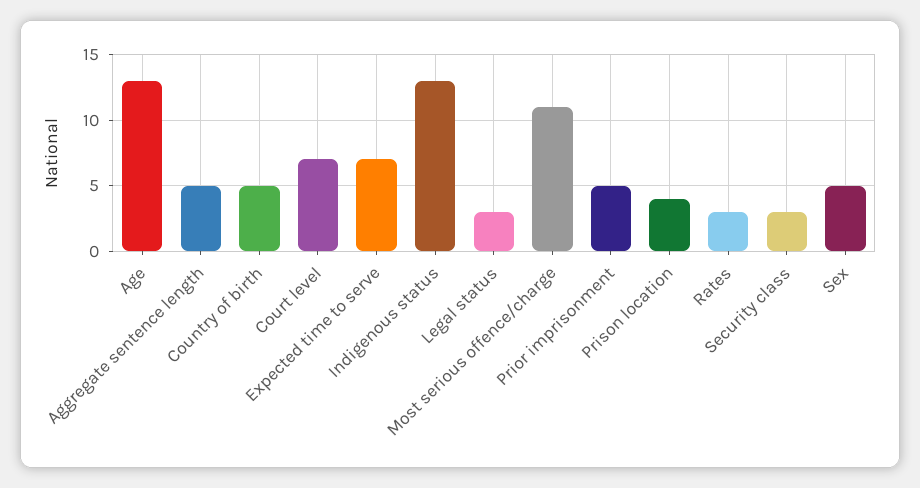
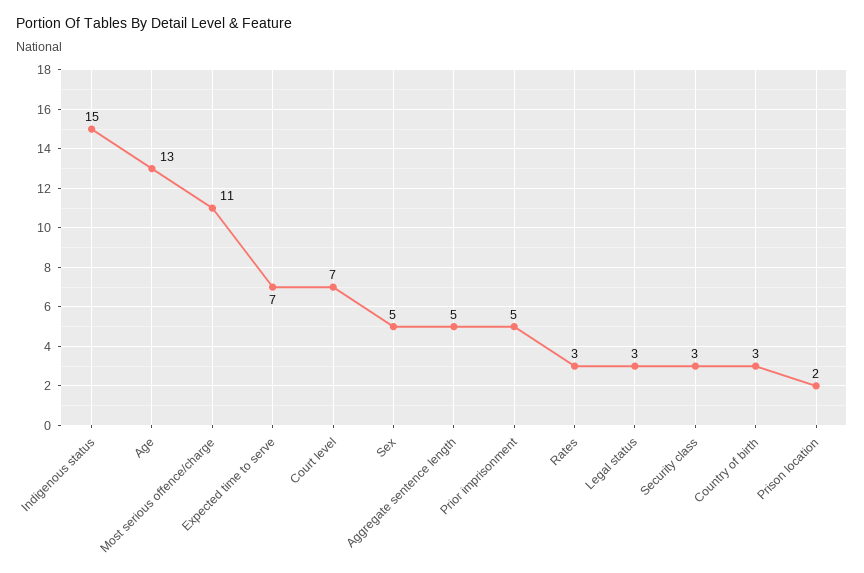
Country of birth: 5 -> 3
Indigenous status: 13 -> 15
Prison location: 4 -> 2

